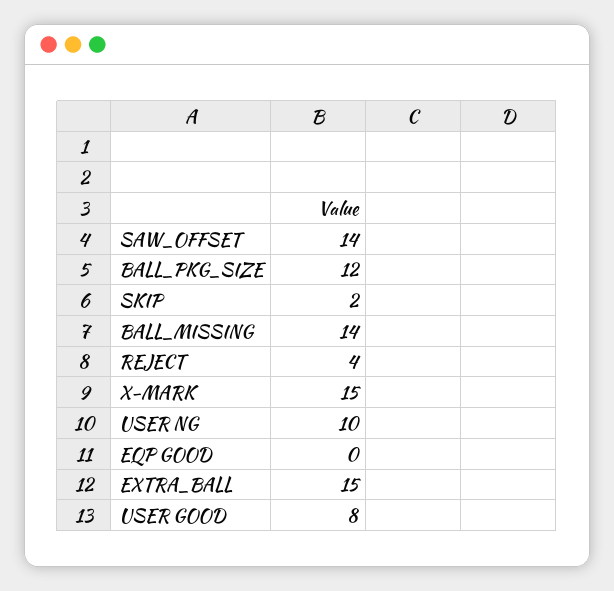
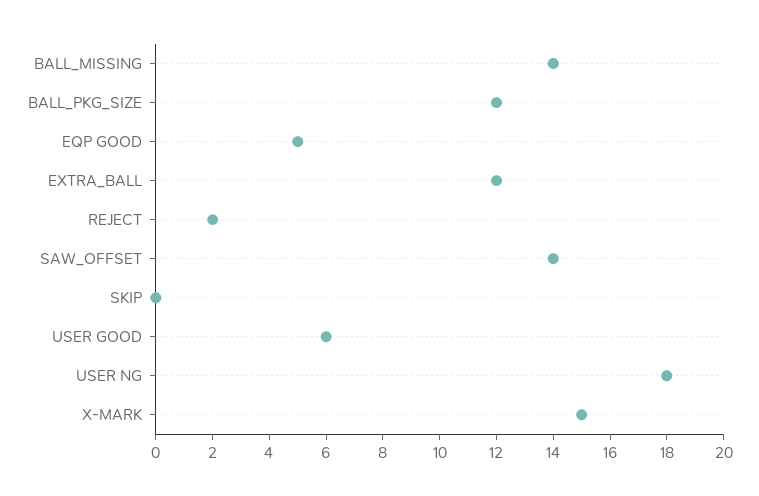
SKIP: 2 -> 0
REJECT: 4 -> 2
USER NG: 10 -> 18
EQP GOOD: 0 -> 5
EXTRA_BALL: 15 -> 12
USER GOOD: 8 -> 6

